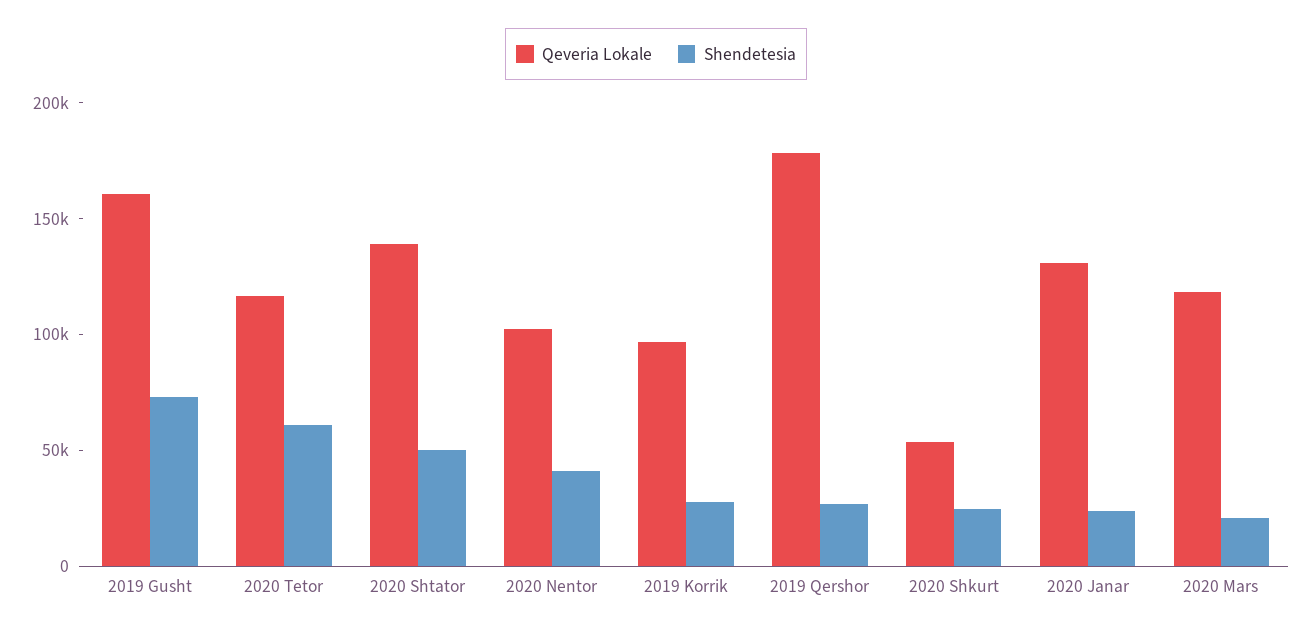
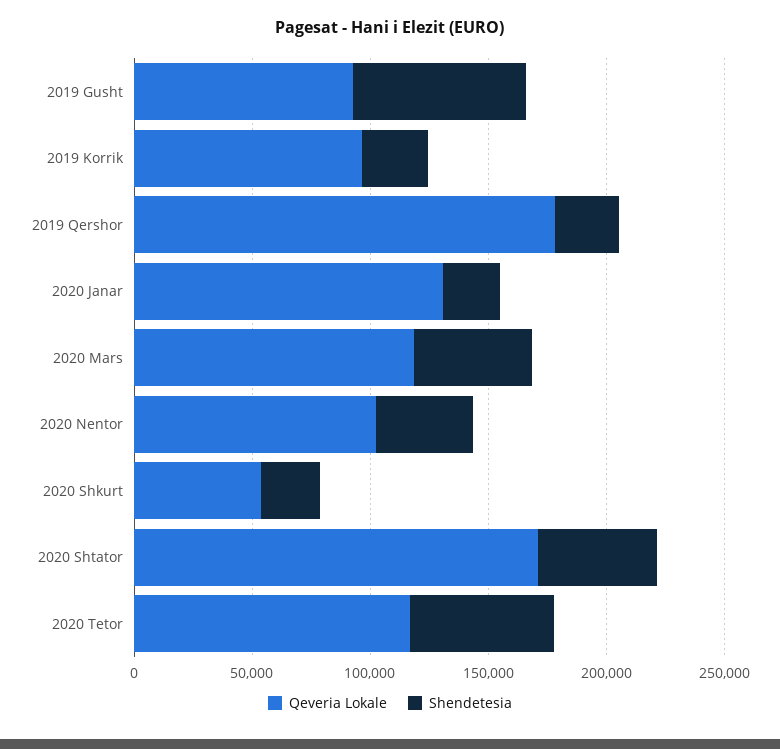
Qeveria Lokale, 2019 Gusht: 160000 -> 90000
Qeveria Lokale, 2020 Shtator: 140000 -> 170000
Shendetesia, 2020 Mars: 20000 -> 50000

